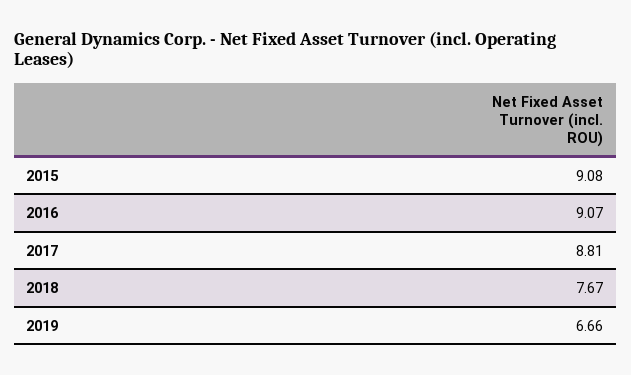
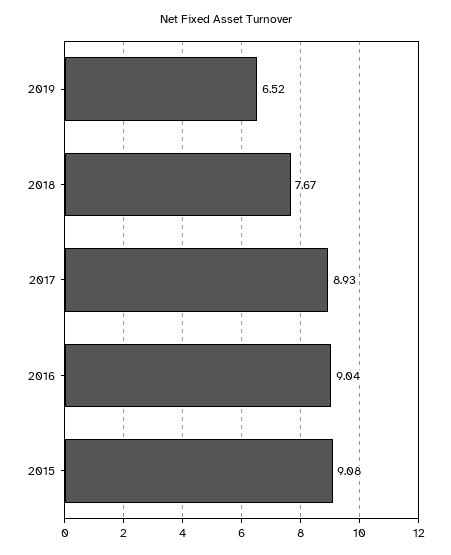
2016: 9.07 -> 9.04
2017: 8.81 -> 8.93
2019: 6.66 -> 6.52

